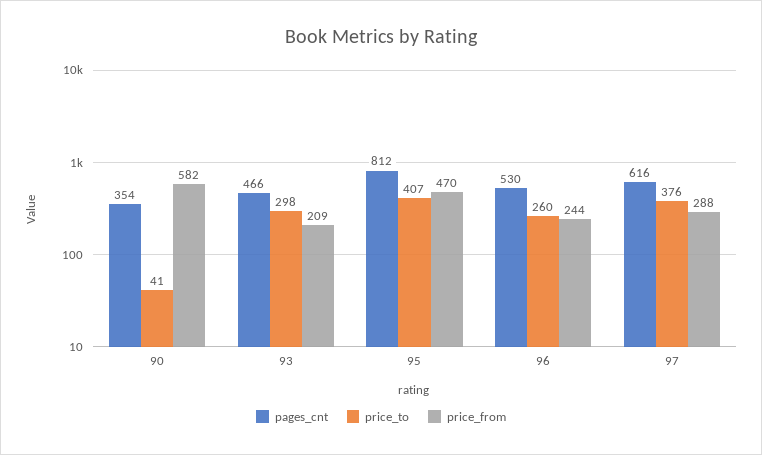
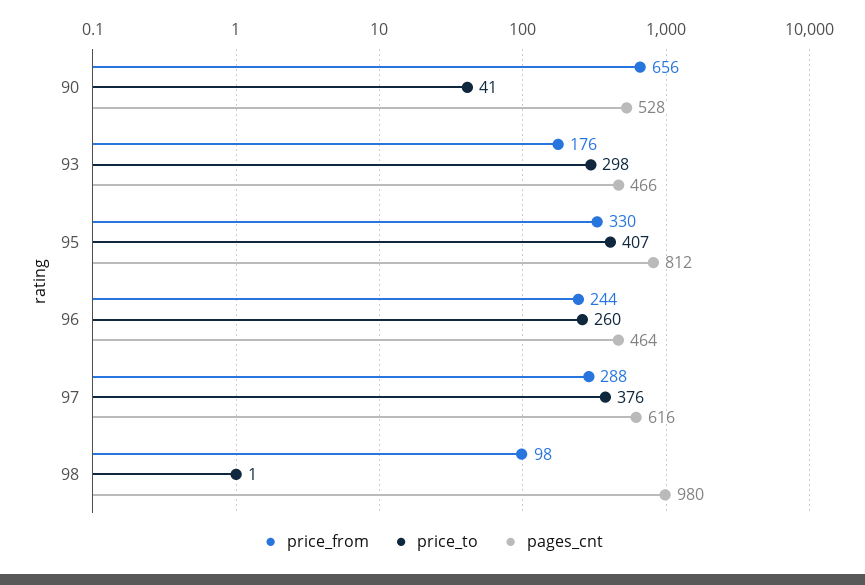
pages_cnt, 90: 354 -> 528
price_from, 90: 582 -> 656
price_from, 93: 209 -> 176
price_from, 95: 470 -> 330
pages_cnt, 96: 530 -> 464
price_from, 98: none -> 98
price_to, 98: none -> 1
pages_cnt, 98: none -> 980

